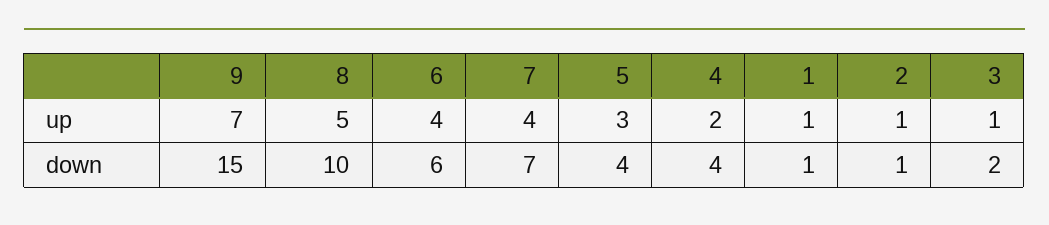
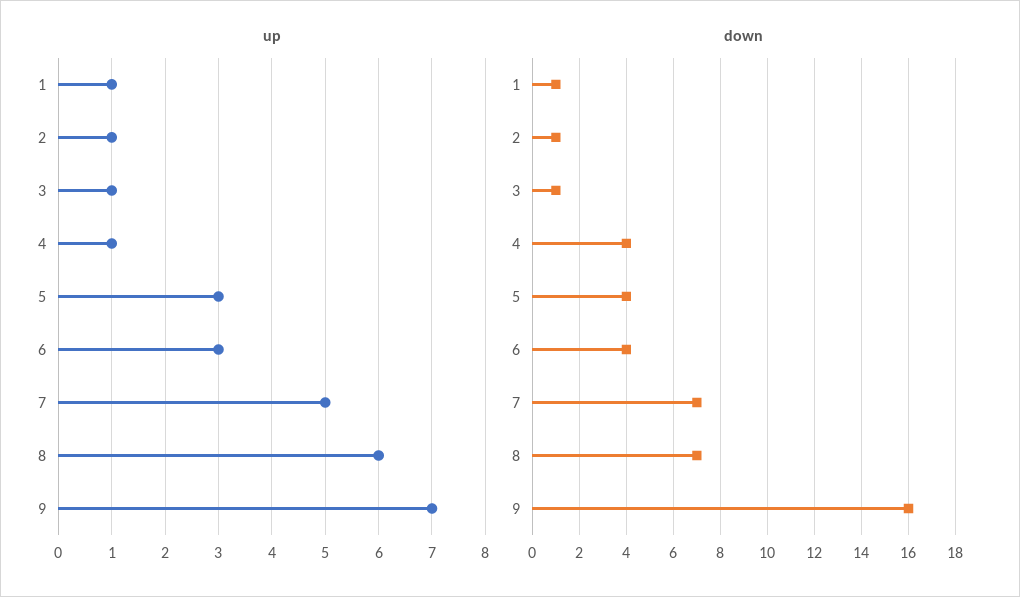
up, 8: 5 -> 6
up, 6: 4 -> 3
up, 7: 4 -> 5
up, 4: 2 -> 1
down, 9: 15 -> 16
down, 8: 10 -> 7
down, 6: 6 -> 4
down, 3: 2 -> 1

